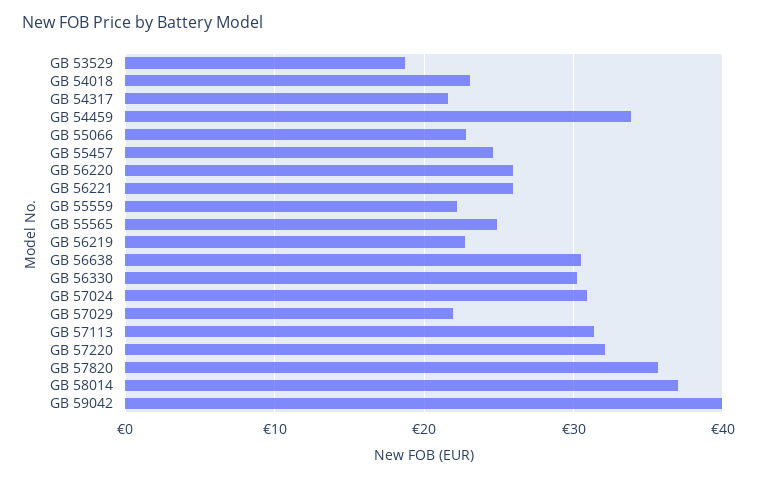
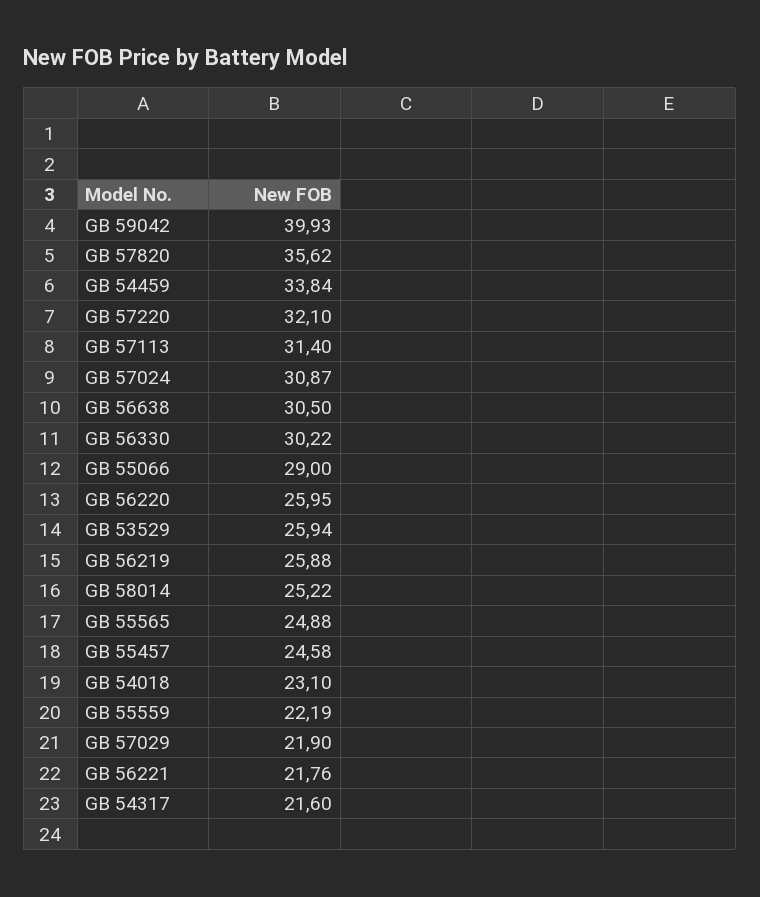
GB 53529: 19 -> 25.94
GB 55066: 23 -> 29
GB 56221: 26 -> 21.76
GB 56219: 23 -> 25.88
GB 58014: 37 -> 25.22

